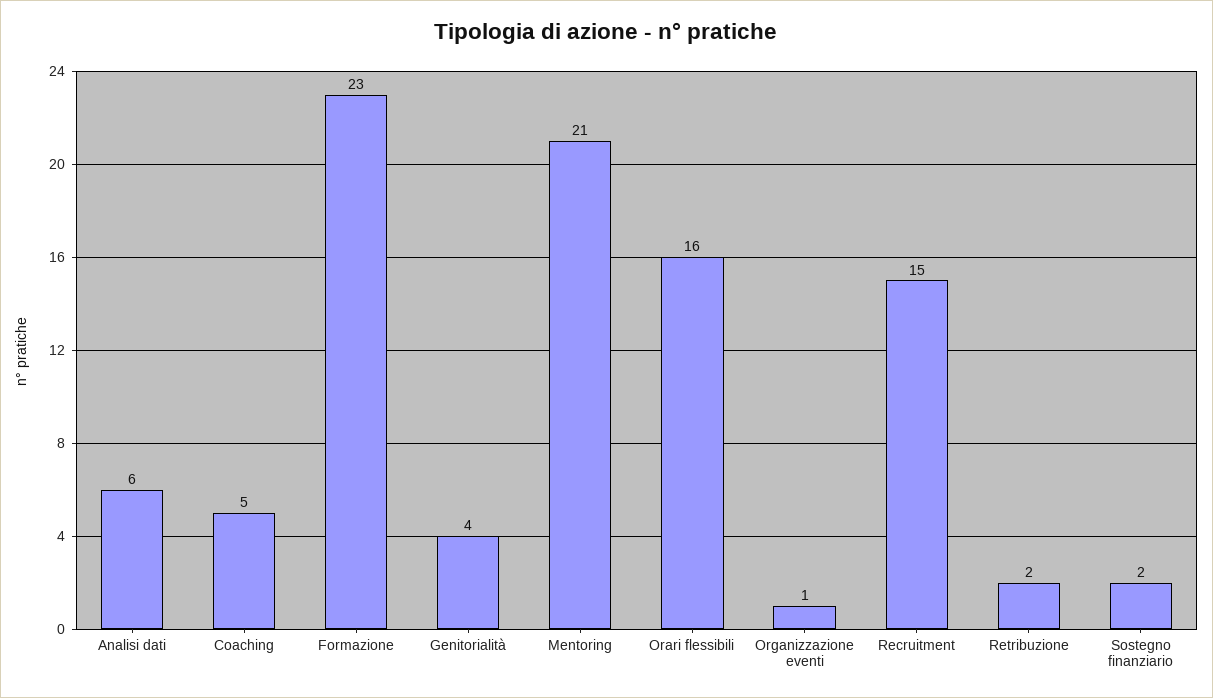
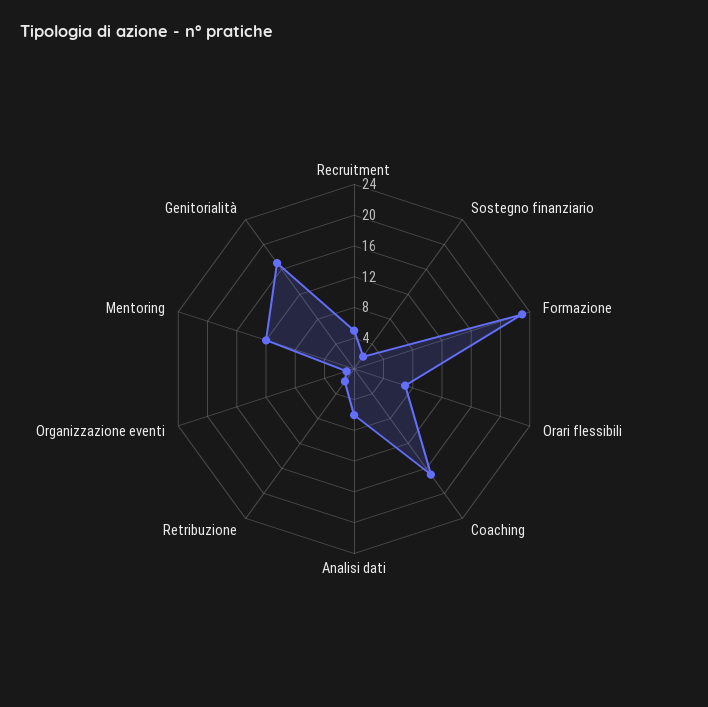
Coaching: 5 -> 16
Genitorialità: 4 -> 16
Mentoring: 21 -> 12
Orari flessibili: 16 -> 8
Recruitment: 15 -> 4

